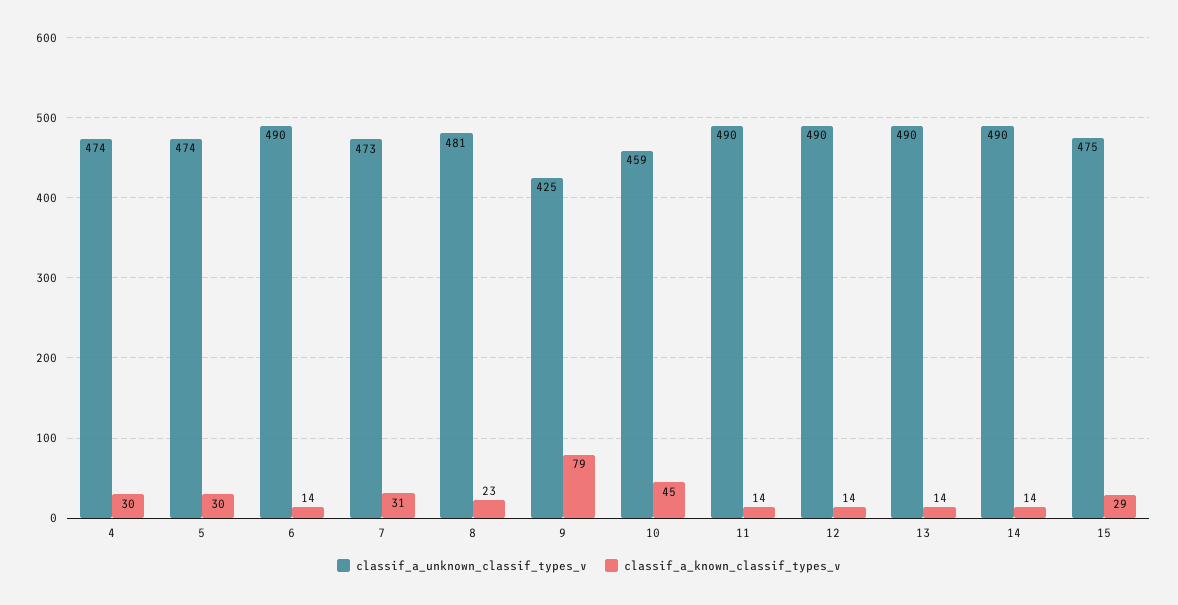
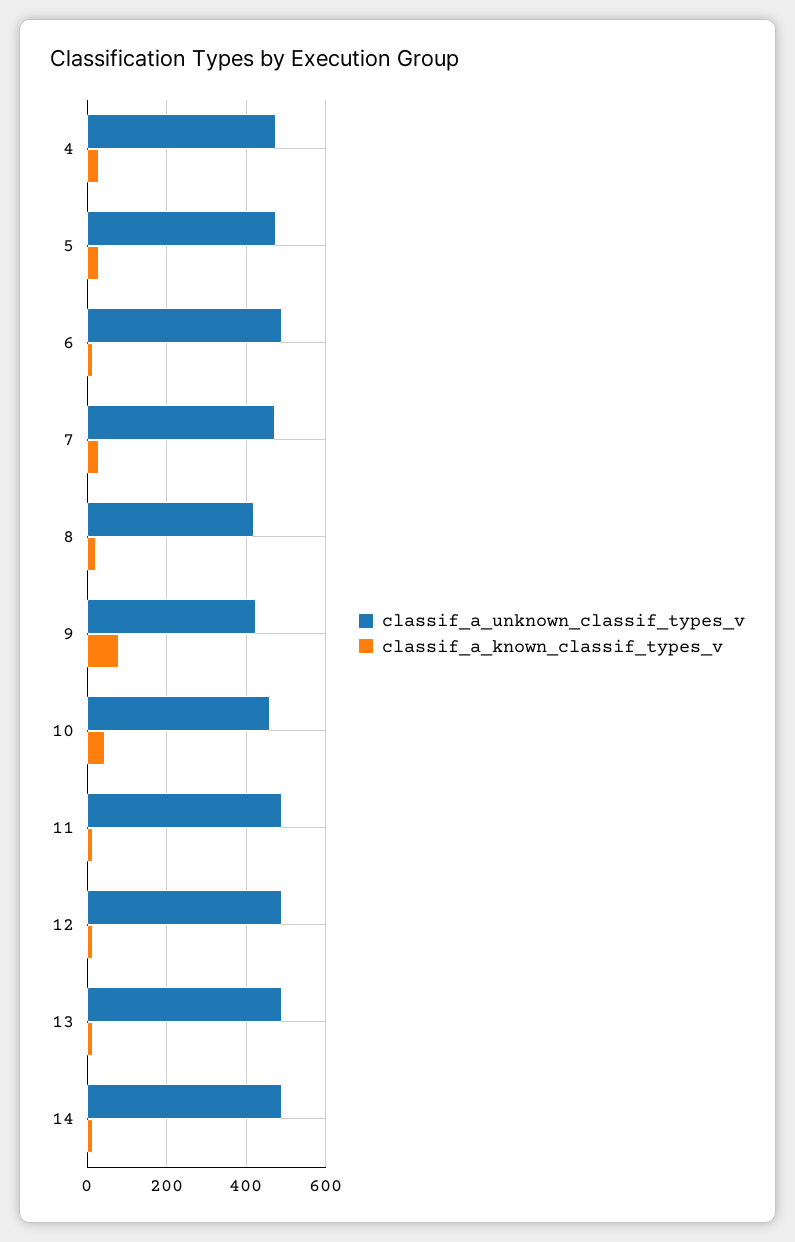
classif_a_unknown_classif_types_v, 8: 481 -> 420
classif_a_unknown_classif_types_v, 15: 475 -> none
classif_a_known_classif_types_v, 15: 29 -> none

